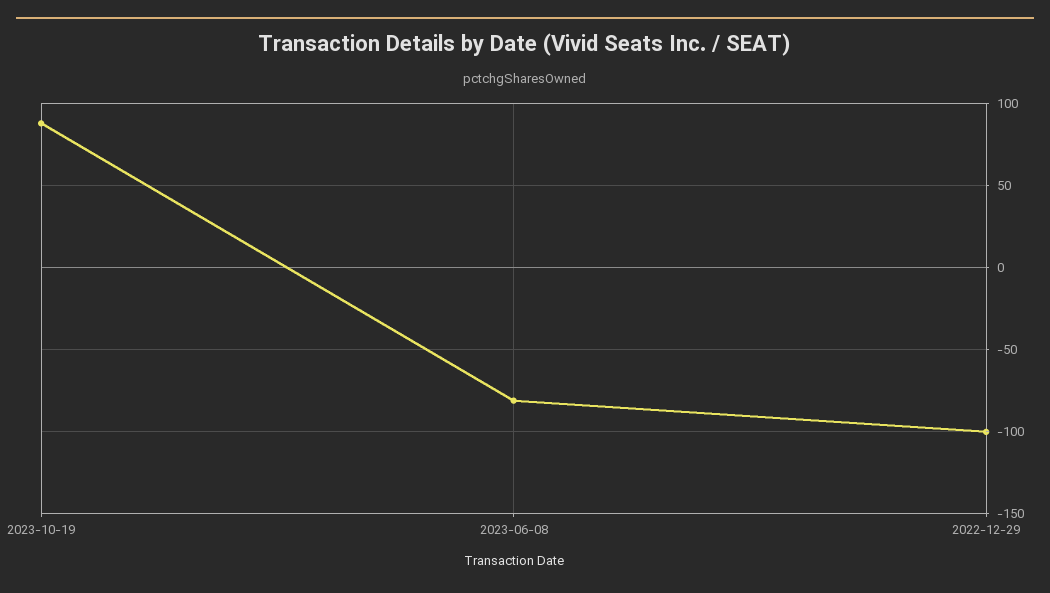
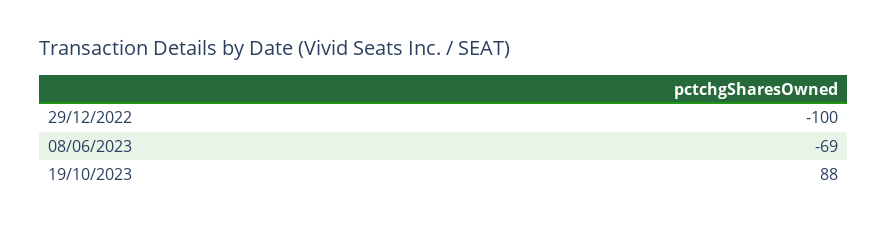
2023-06-08: -80 -> -69

